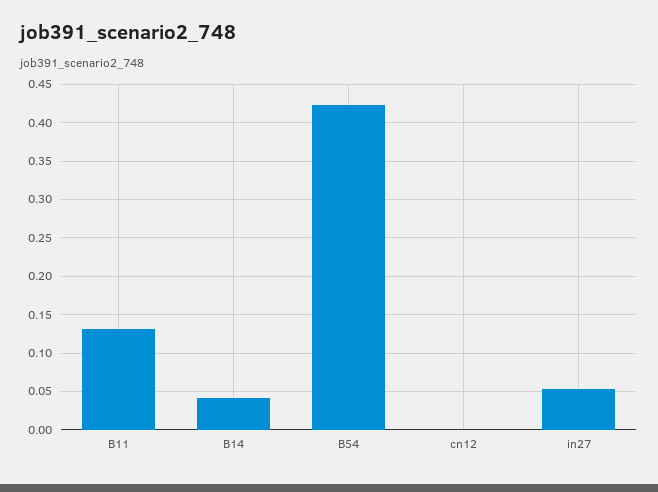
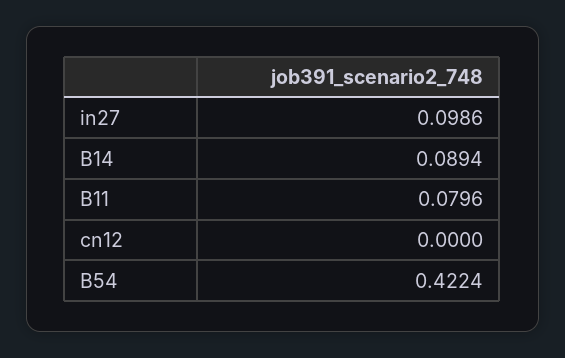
B11: 0.13 -> 0.0796
B14: 0.04 -> 0.0894
in27: 0.05 -> 0.0986

